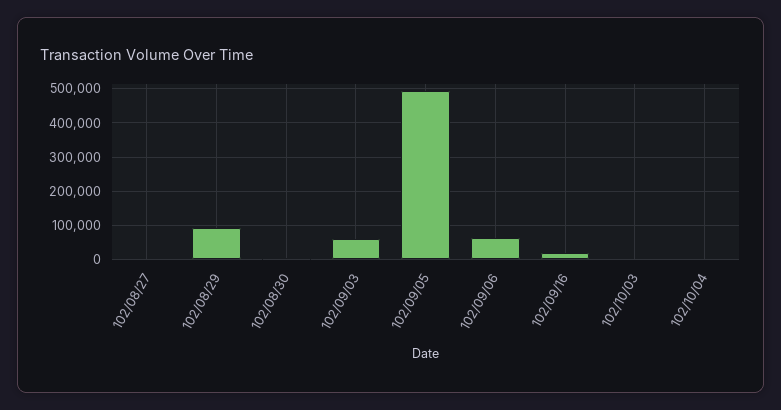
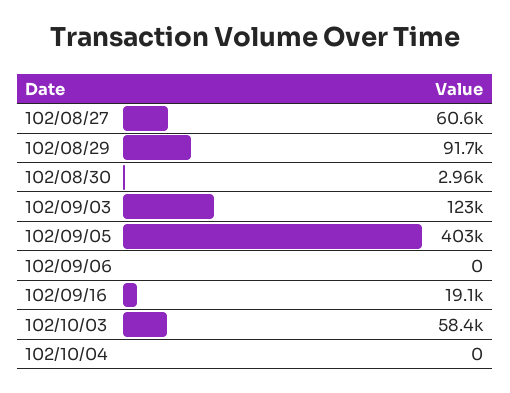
102/08/27: 0 -> 60600
102/09/03: 60000 -> 123000
102/09/05: 500000 -> 403000
102/09/06: 60000 -> 0
102/10/03: 0 -> 58400

